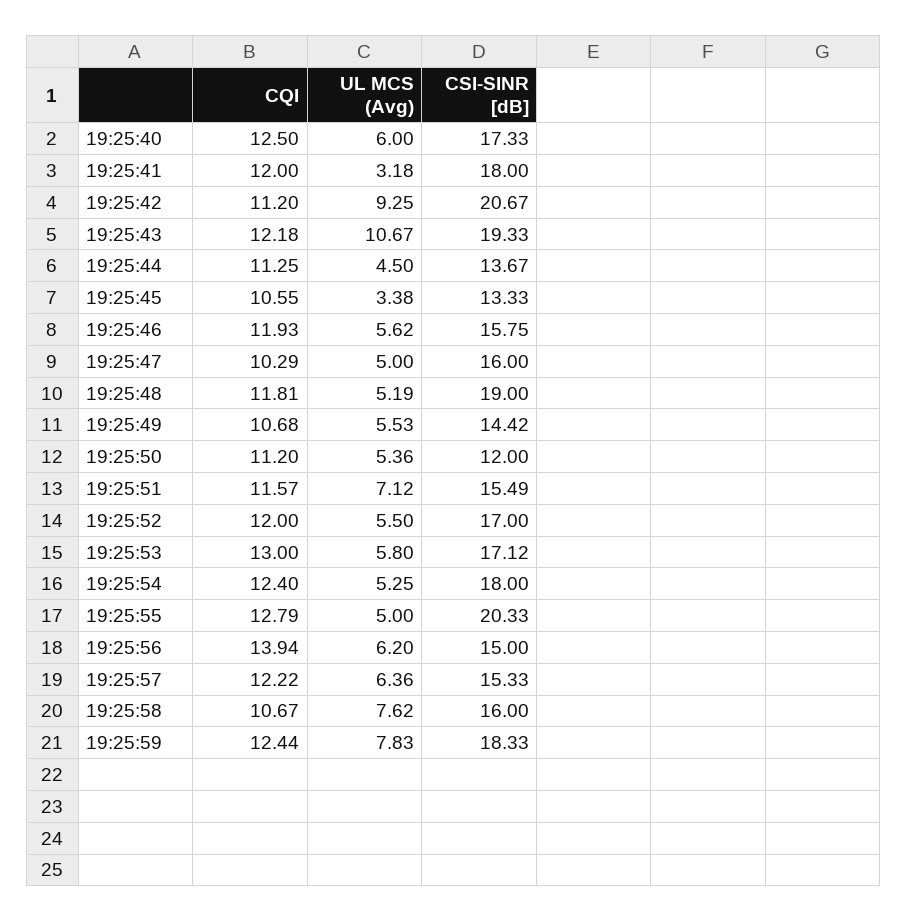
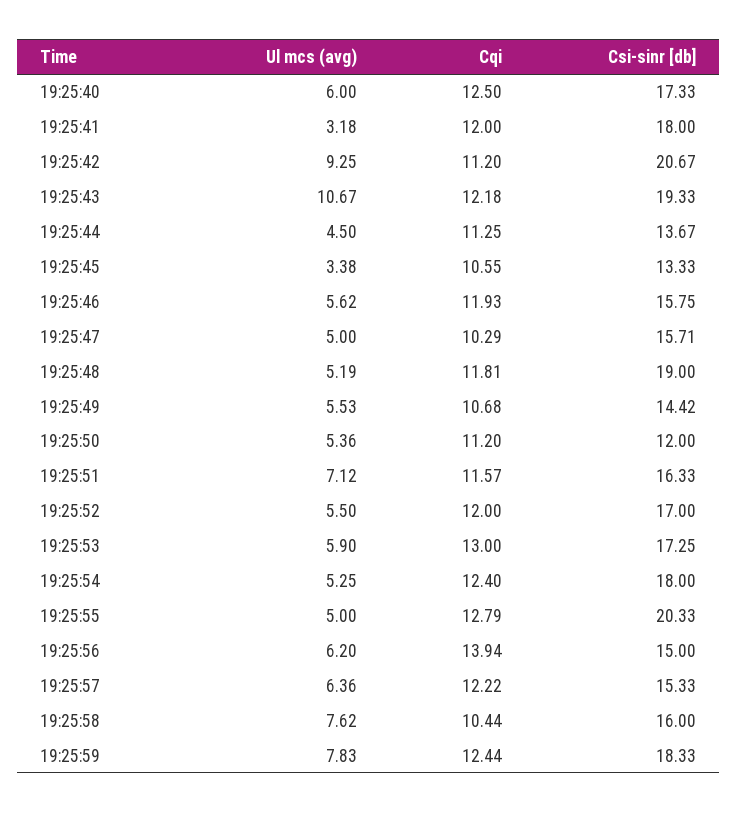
CSI-SINR [dB], 19:25:47: 16 -> 15.71
CSI-SINR [dB], 19:25:51: 15.49 -> 16.33
UL MCS (Avg), 19:25:53: 5.8 -> 5.9
CSI-SINR [dB], 19:25:53: 17.12 -> 17.25
CQI, 19:25:58: 10.67 -> 10.44

